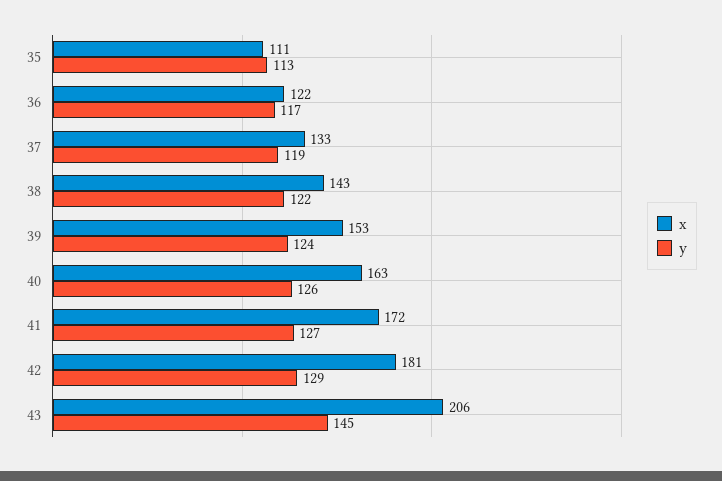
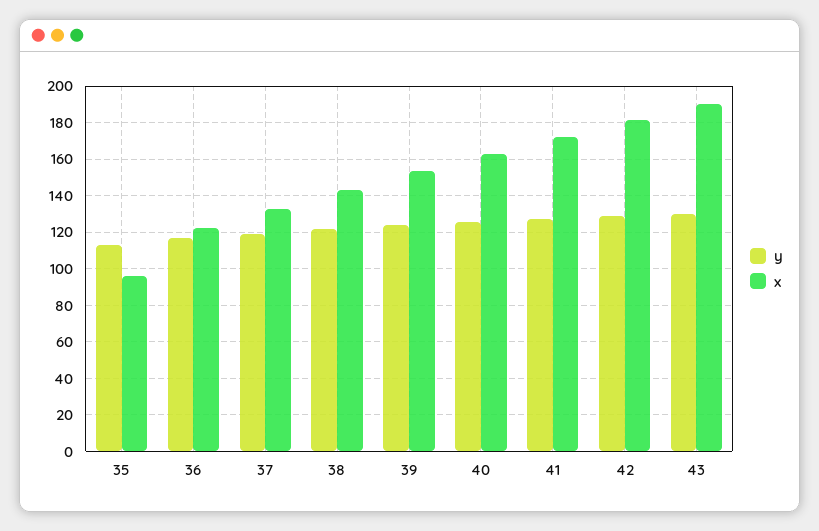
x, 35: 111 -> 95
x, 43: 206 -> 190
y, 43: 145 -> 130

